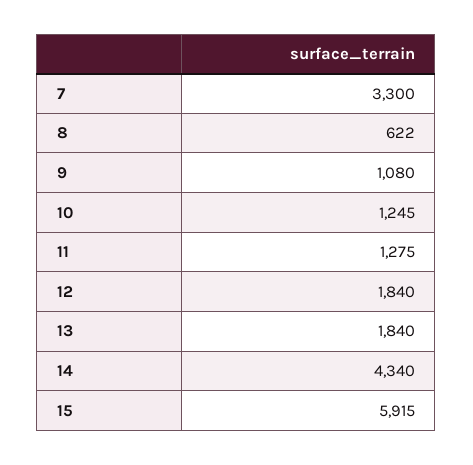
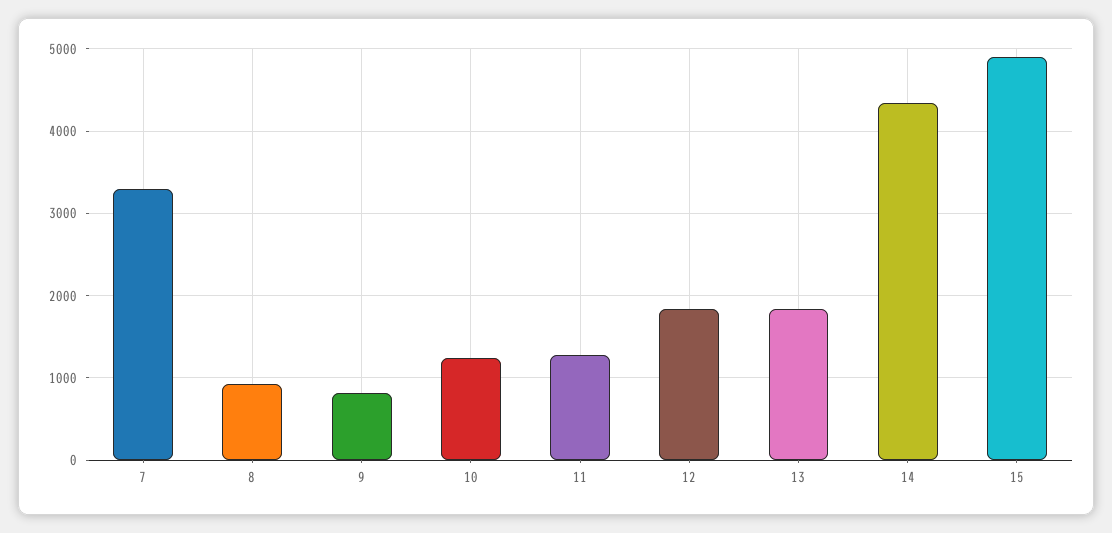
8: 622 -> 900
9: 1080 -> 800
15: 5915 -> 4900

